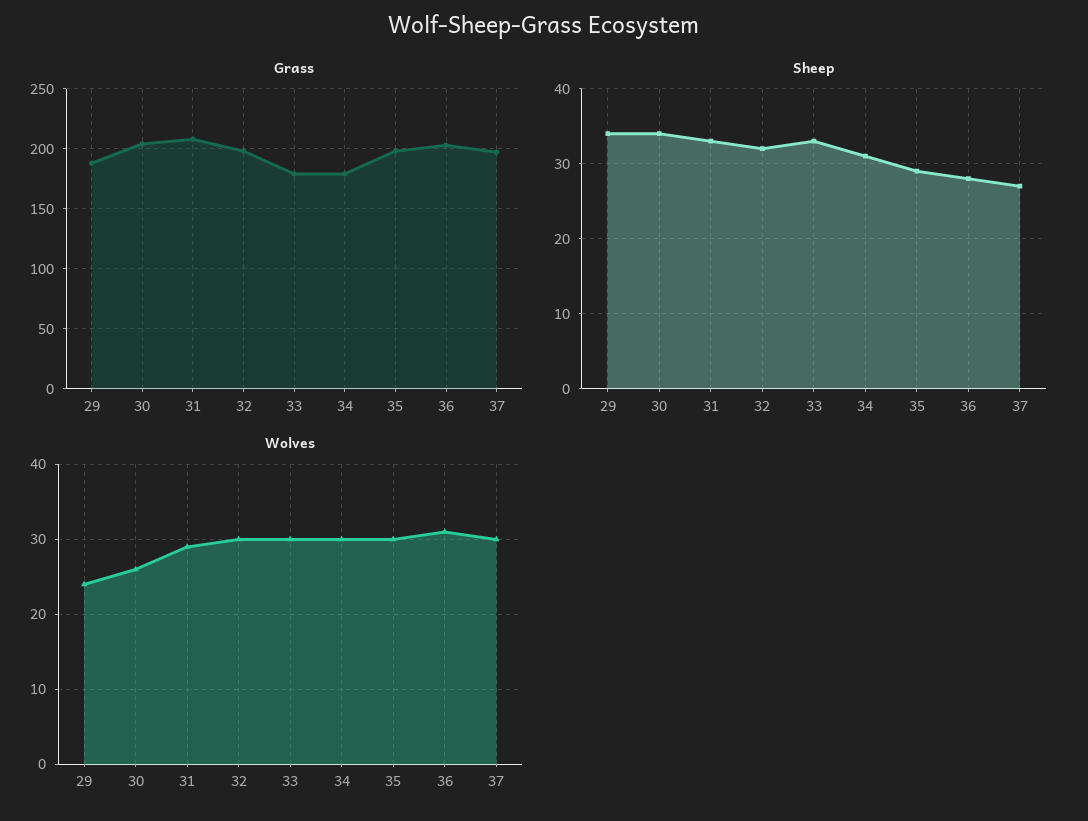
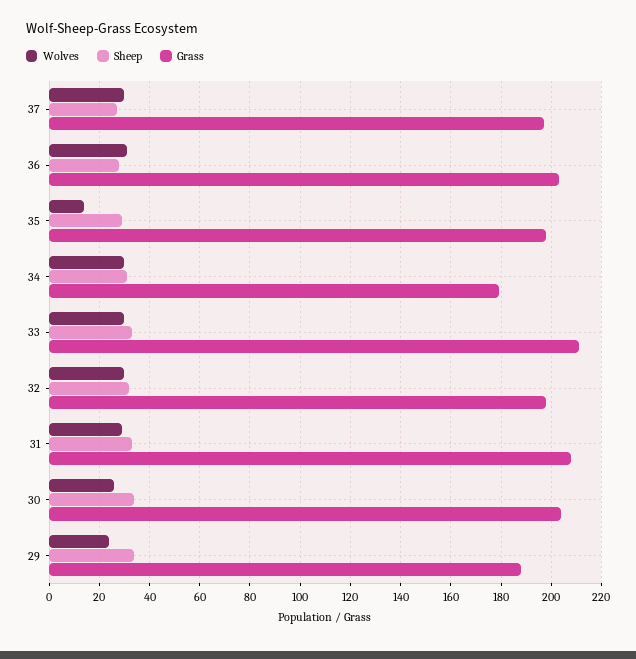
Grass, 33: 180 -> 210
Wolves, 35: 30 -> 15

